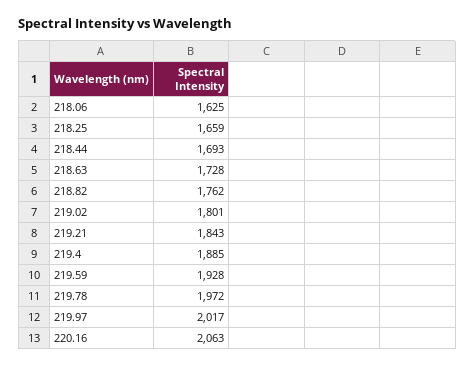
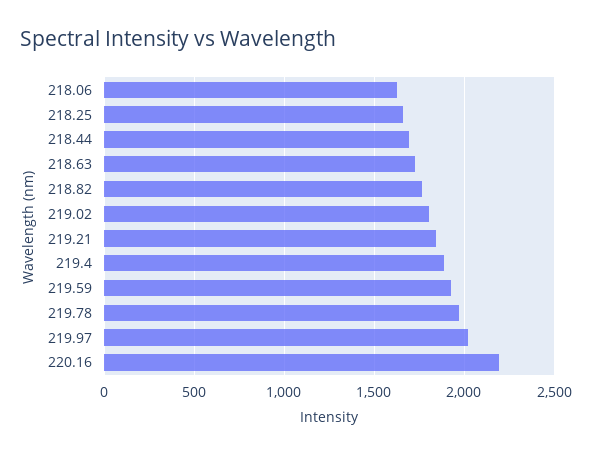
220.16: 2063 -> 2200

